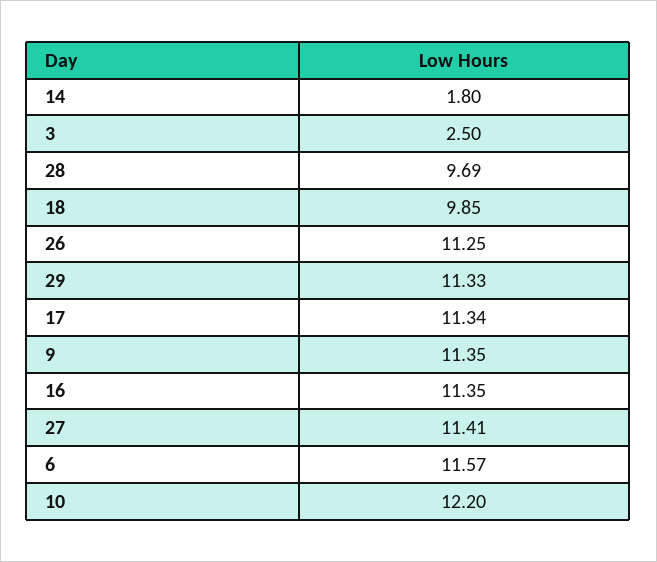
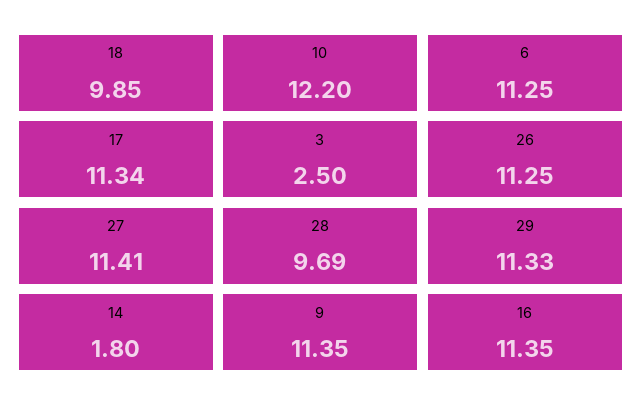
6: 11.57 -> 11.25

